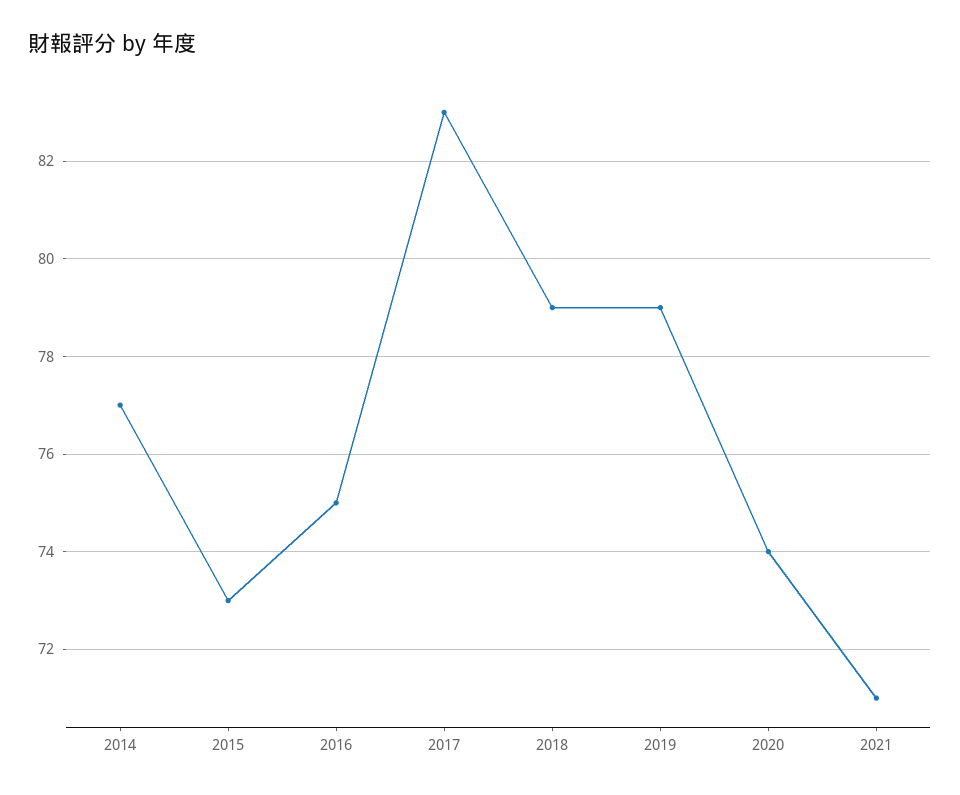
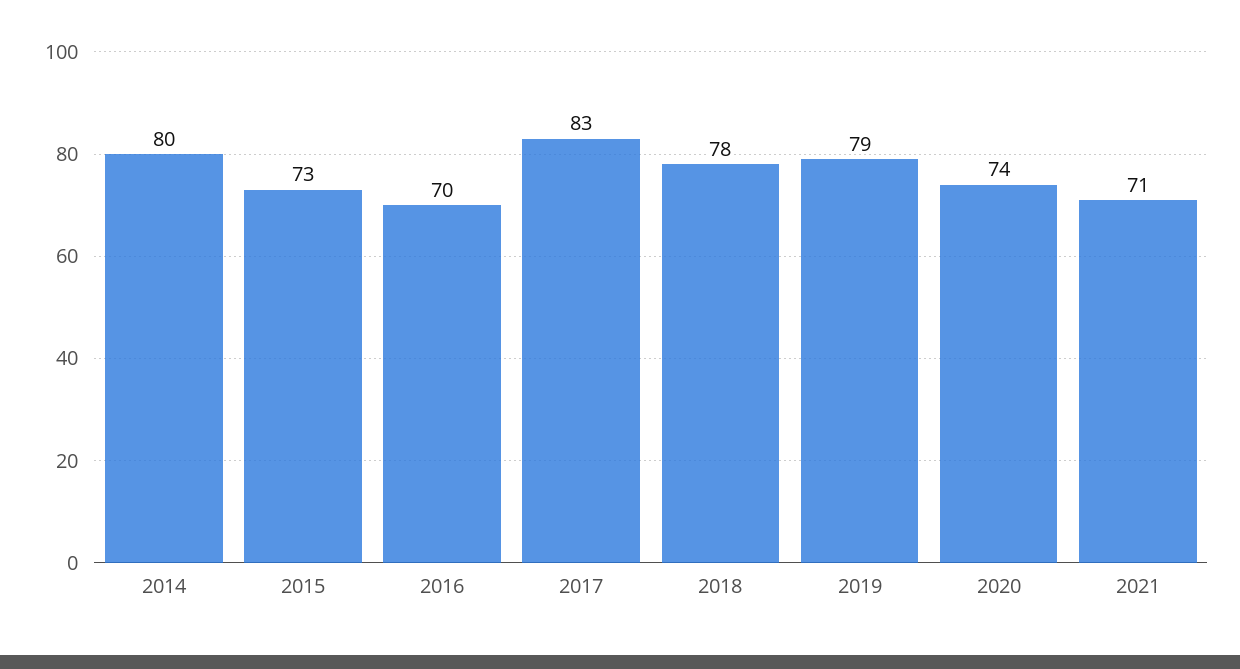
2014: 77 -> 80
2016: 75 -> 70
2018: 79 -> 78

